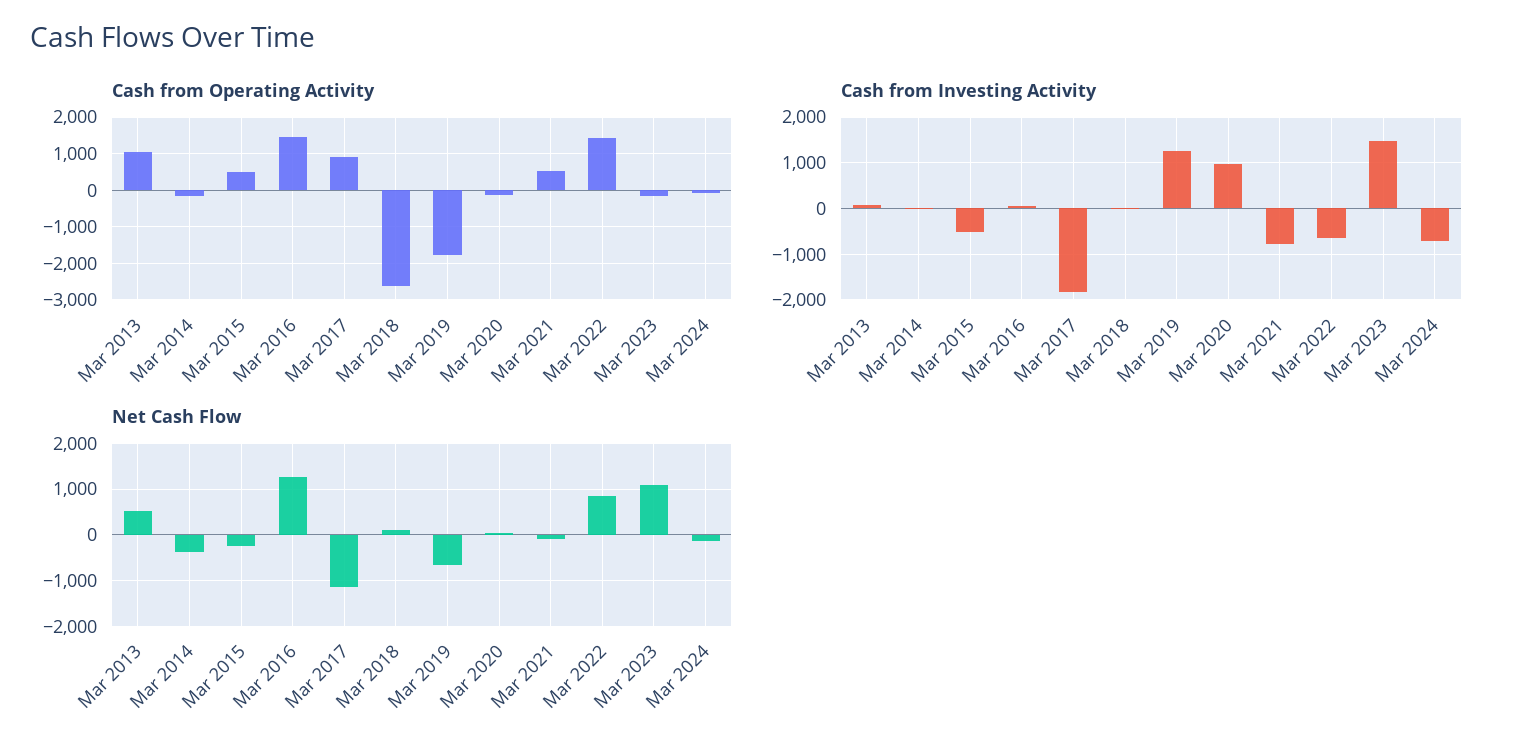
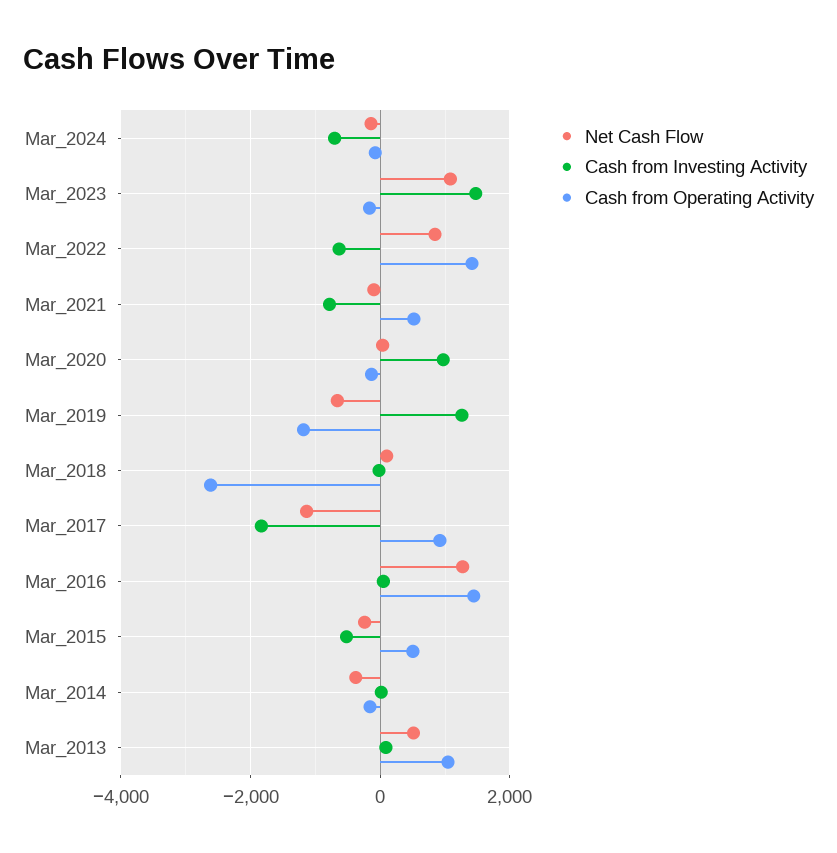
Cash from Operating Activity, Mar 2019: -1800 -> -1200

